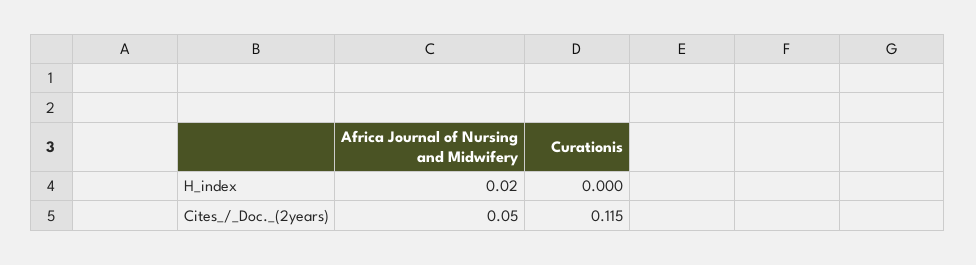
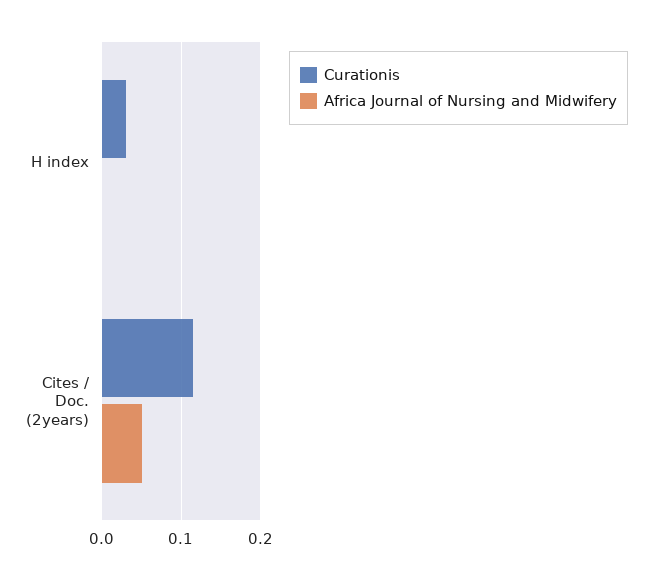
Africa Journal of Nursing and Midwifery, H_index: 0.02 -> 0
Curationis, H_index: 0 -> 0.03

